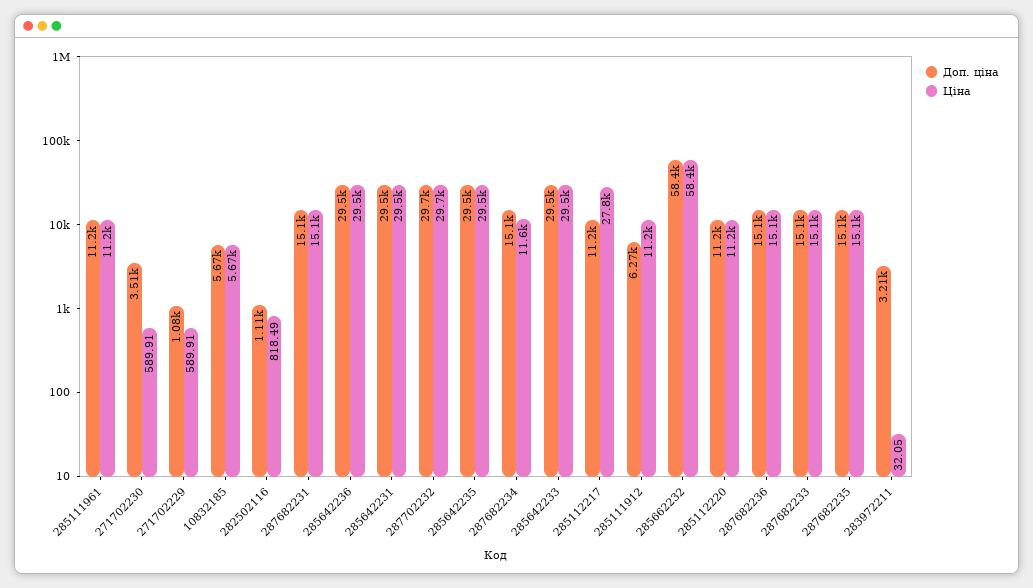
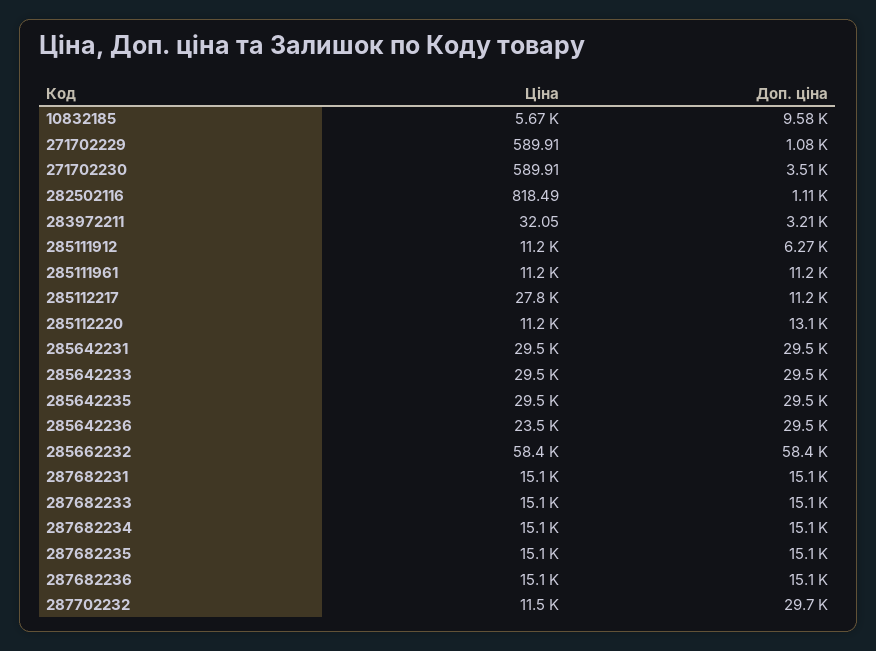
Доп. ціна, 10832185: 5670 -> 9580
Ціна, 285642236: 29500 -> 23500
Ціна, 287702232: 29700 -> 11500
Ціна, 287682234: 11600 -> 15100
Доп. ціна, 285112220: 11200 -> 13100

